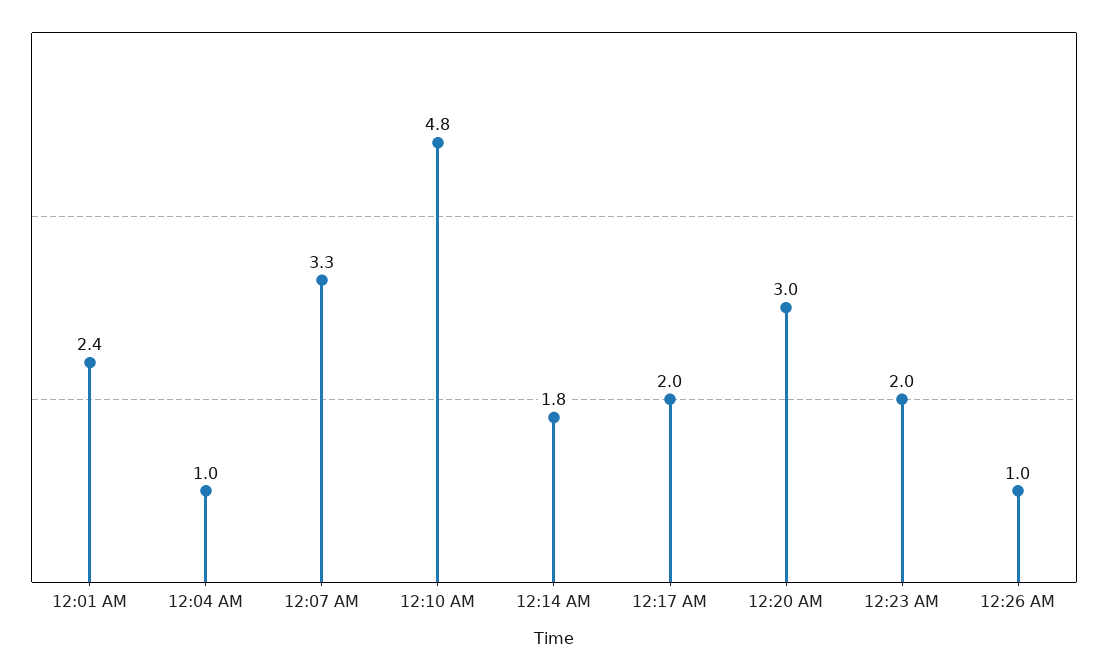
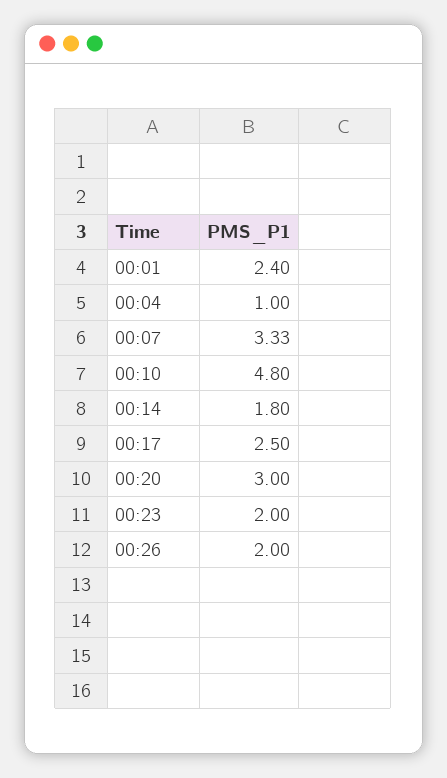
12:17 AM: 2 -> 2.5
12:26 AM: 1 -> 2

